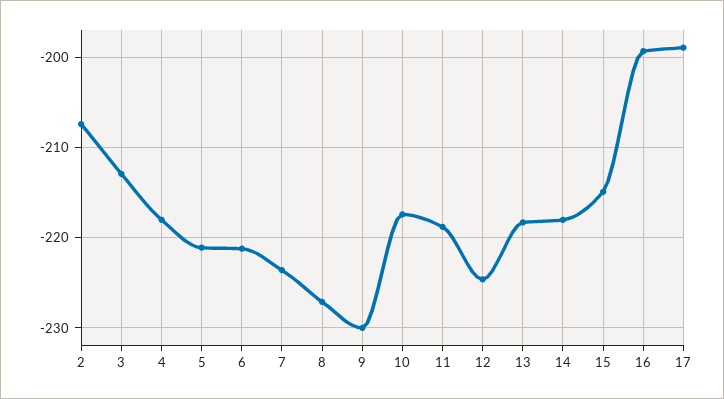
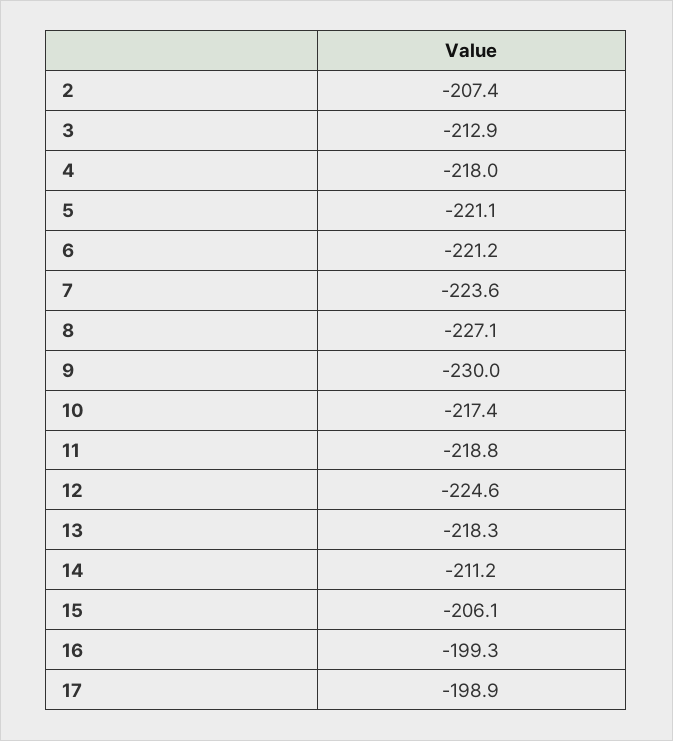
14: -218 -> -211.2
15: -215 -> -206.1

